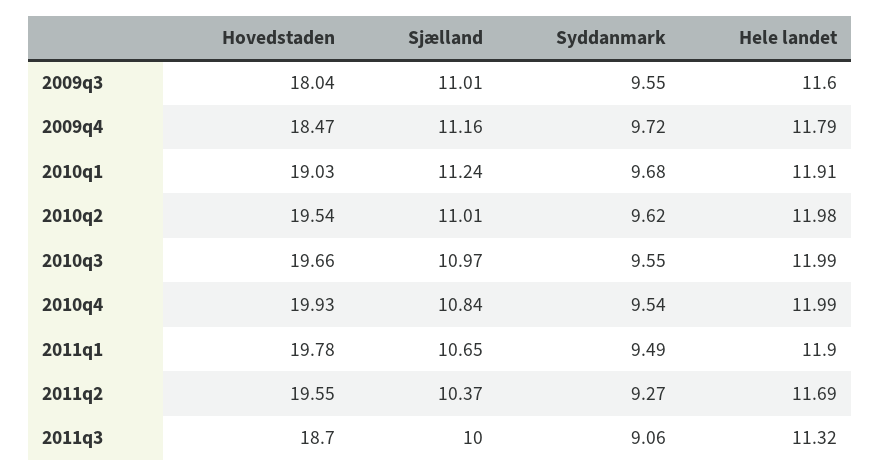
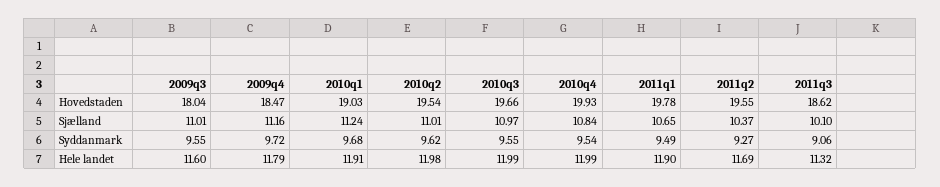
Hovedstaden, 2011q3: 18.7 -> 18.62
Sjælland, 2011q3: 10 -> 10.1

